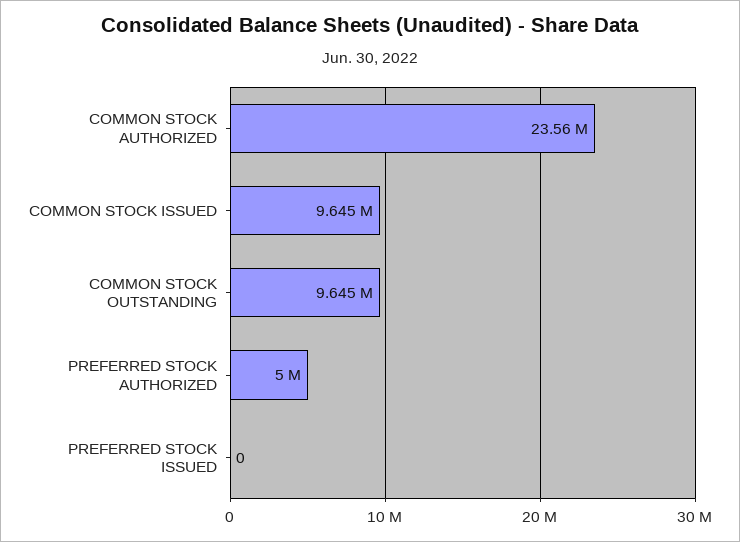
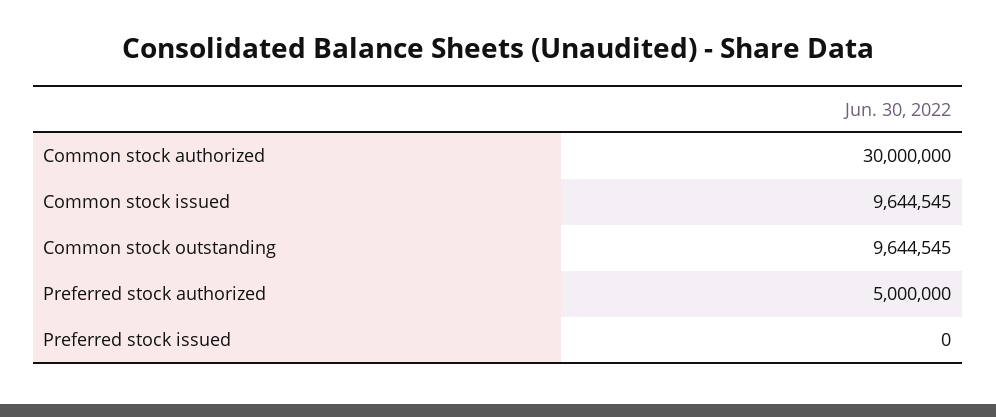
COMMON STOCK AUTHORIZED: 23560000 -> 30000000

